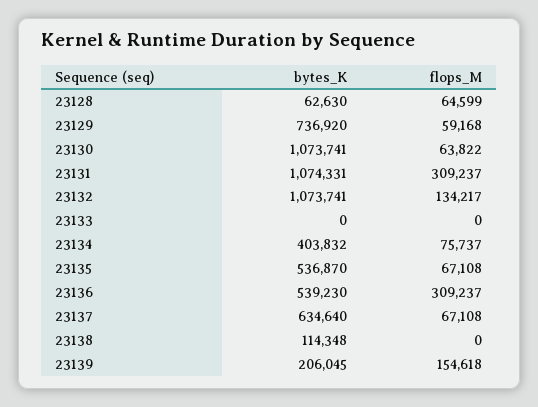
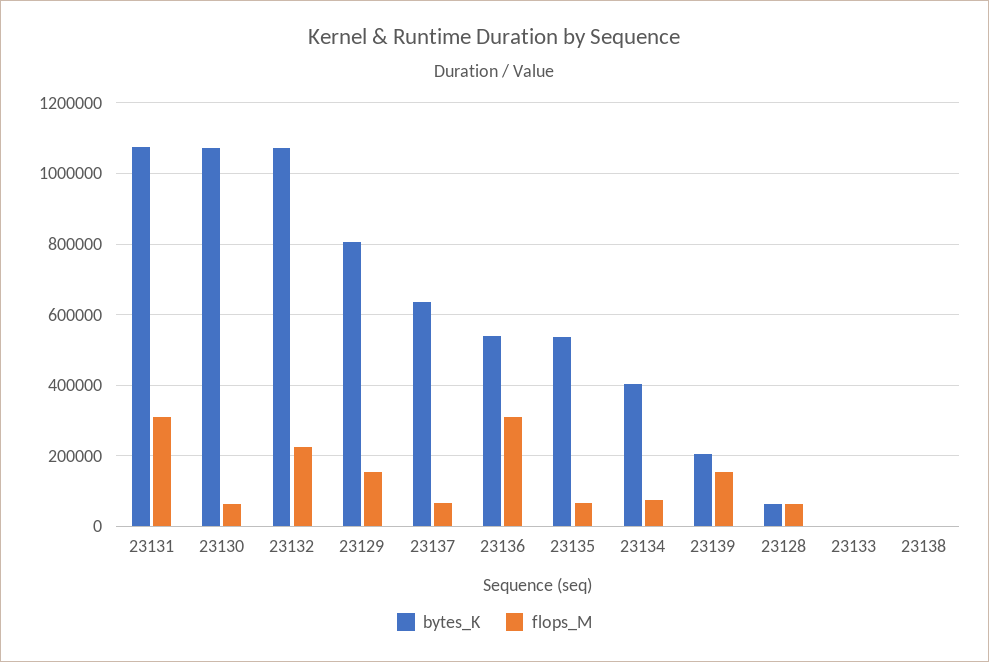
bytes_K, 23129: 736920 -> 800000
flops_M, 23129: 59168 -> 160000
flops_M, 23132: 134217 -> 220000
bytes_K, 23138: 114348 -> 0

